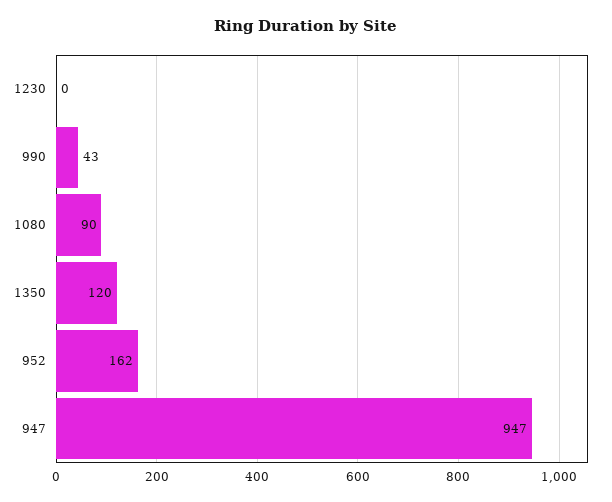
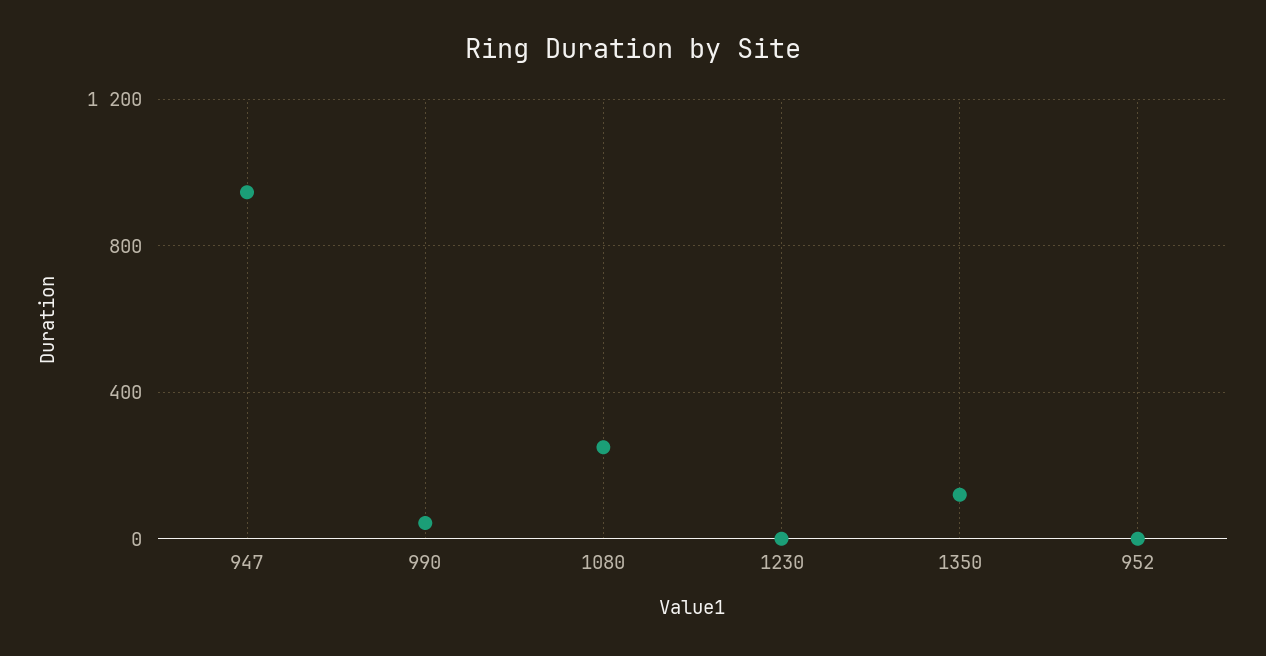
1080: 90 -> 250
952: 162 -> 0

